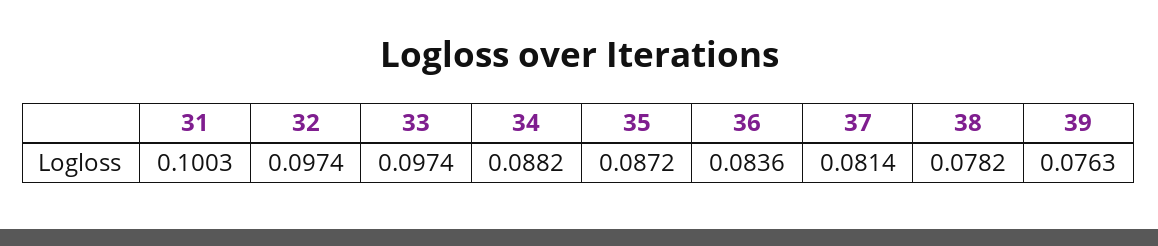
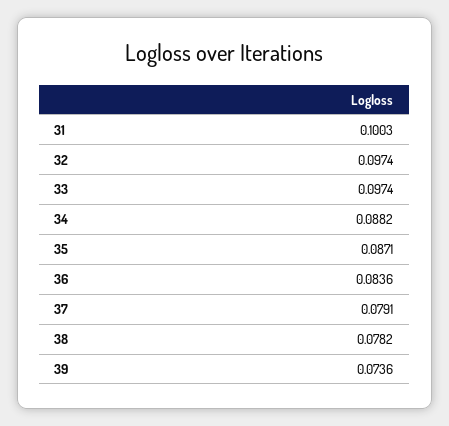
35: 0.0872 -> 0.0871
37: 0.0814 -> 0.0791
39: 0.0763 -> 0.0736

